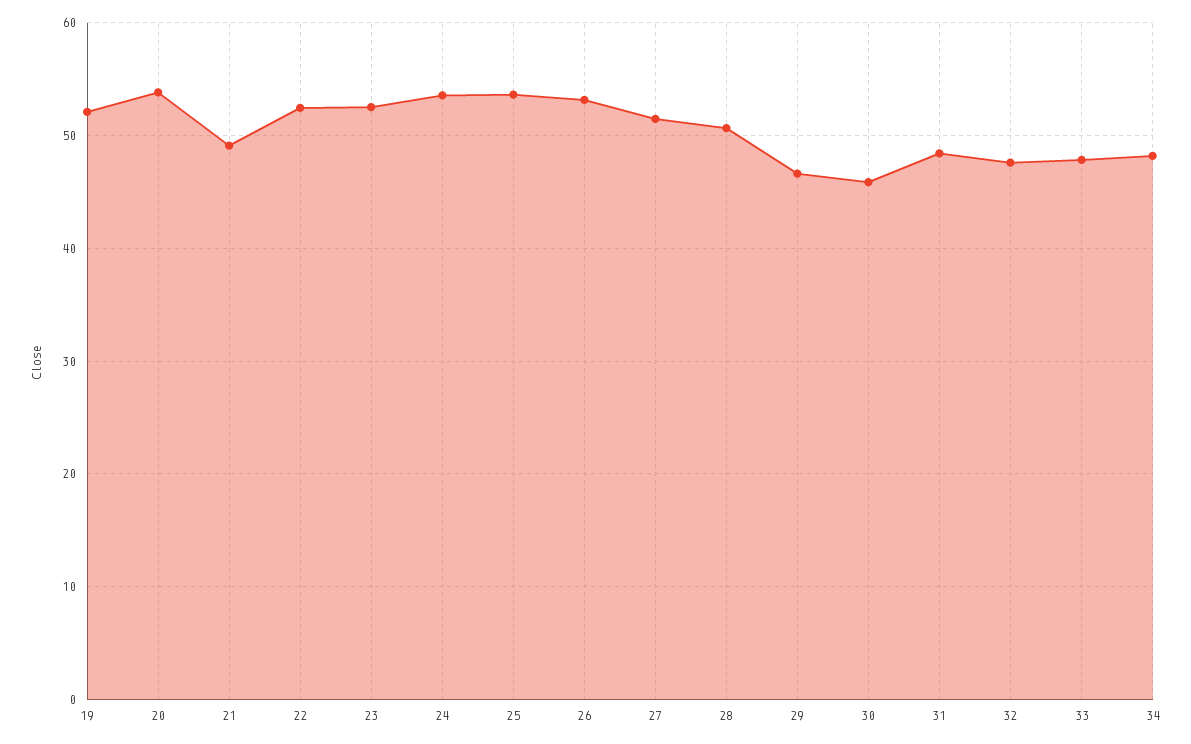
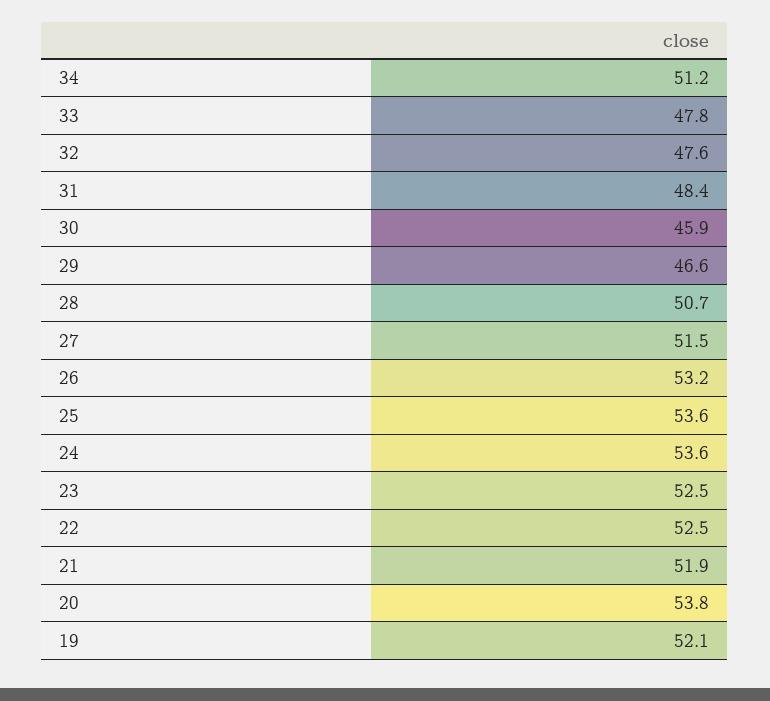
21: 49 -> 51.9
34: 48 -> 51.2

